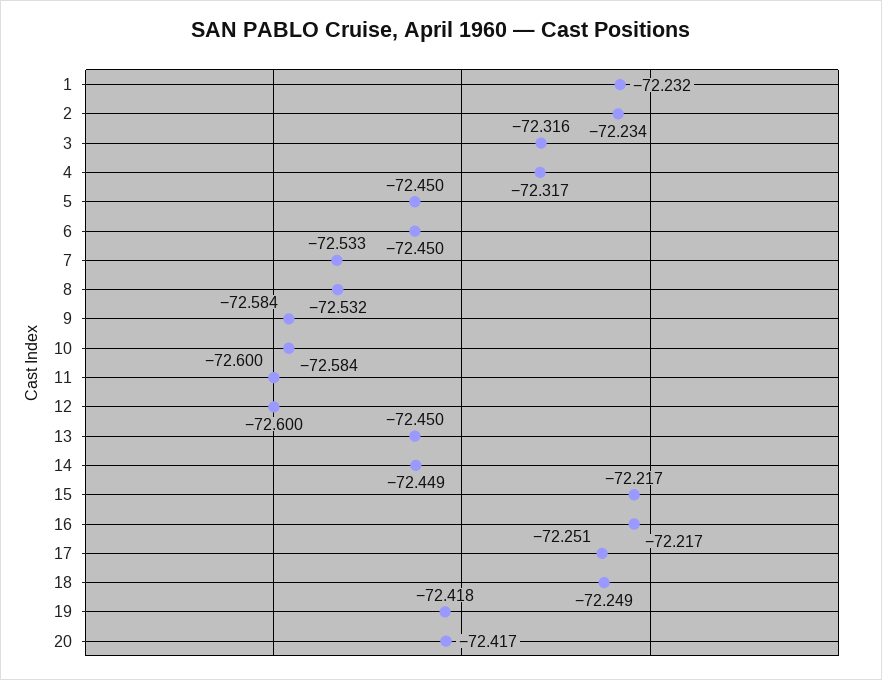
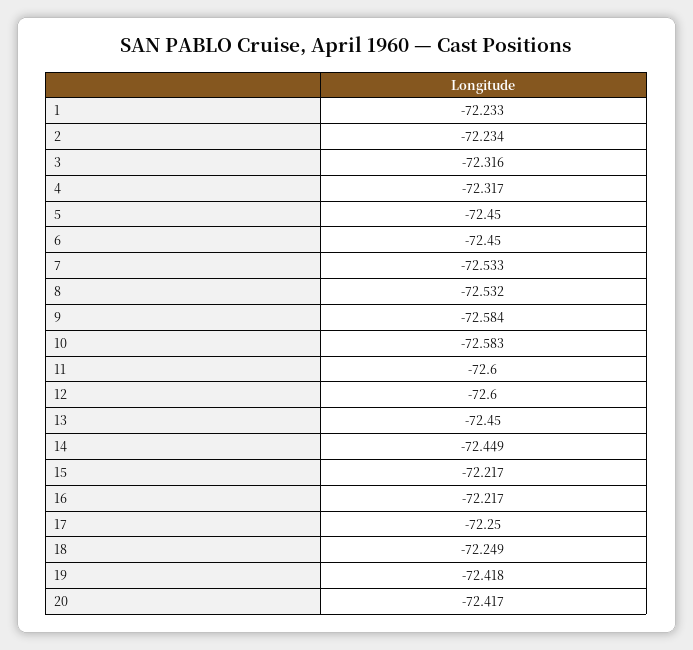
1: -72.232 -> -72.233
10: -72.584 -> -72.583
17: -72.251 -> -72.25

